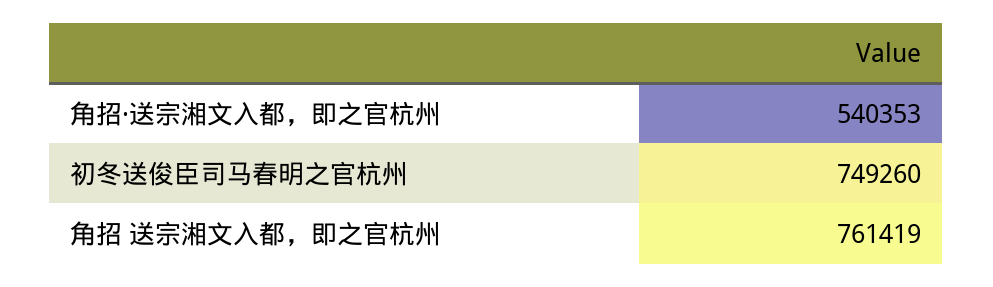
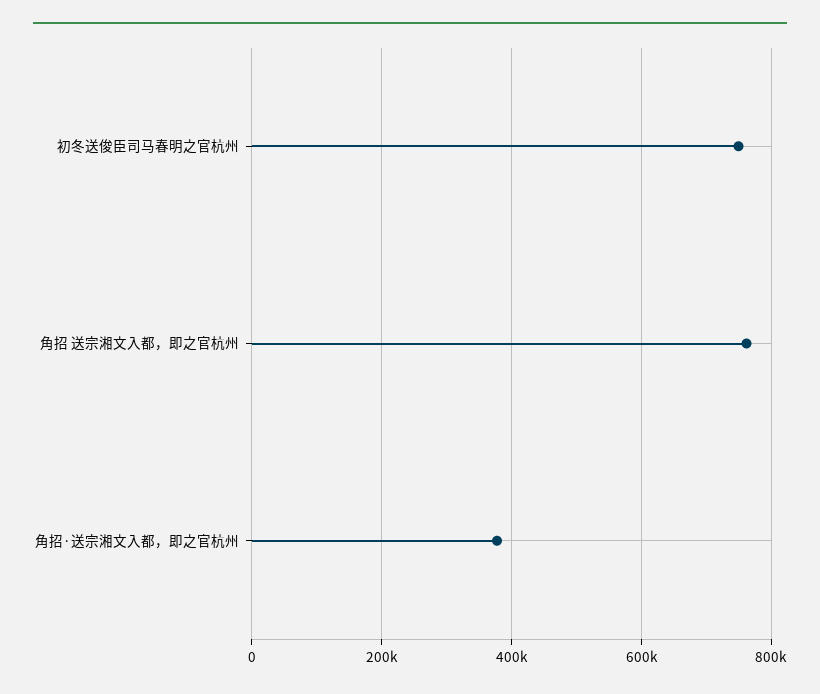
角招·送宗湘文入都，即之官杭州: 540353 -> 380000

